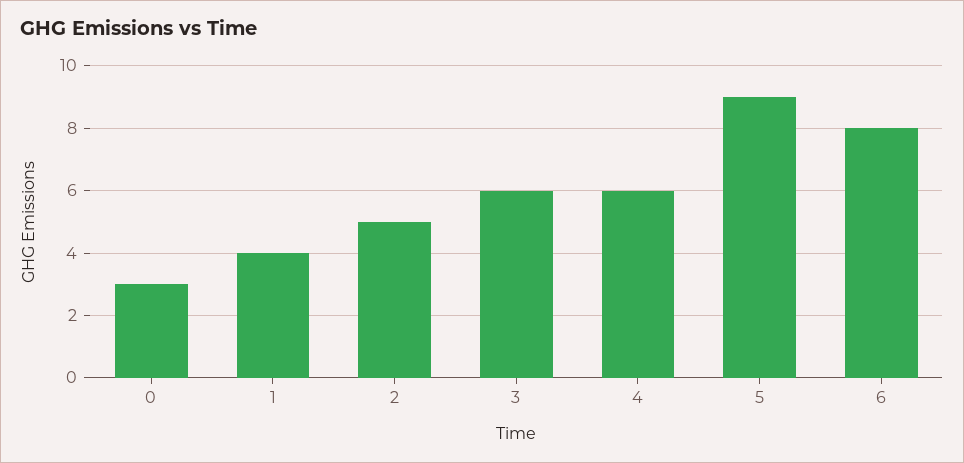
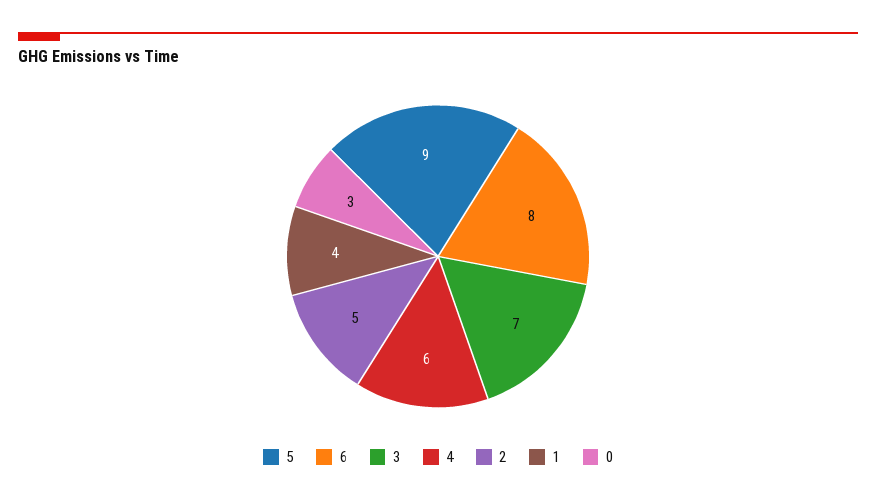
3: 6 -> 7

